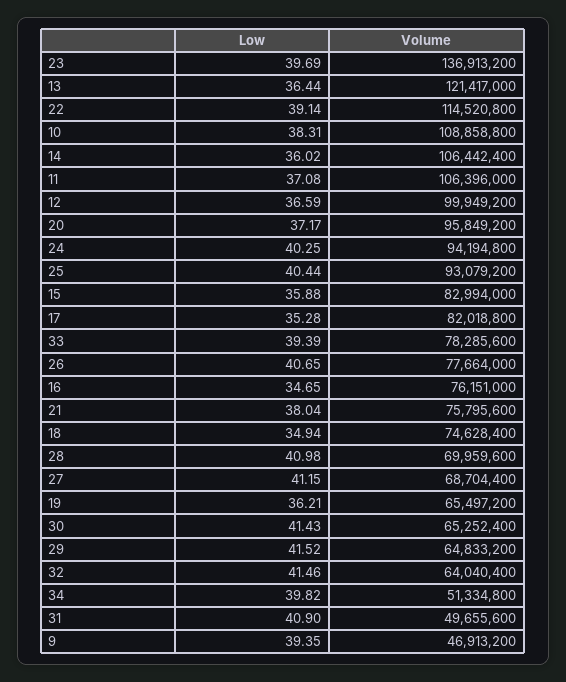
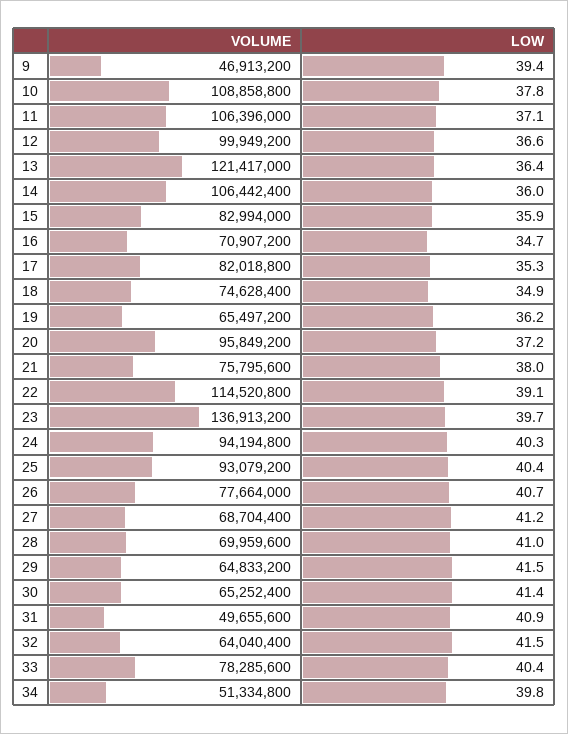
Low, 10: 38.31 -> 37.8
Low, 33: 39.39 -> 40.4
Volume, 16: 76151000 -> 70907200

